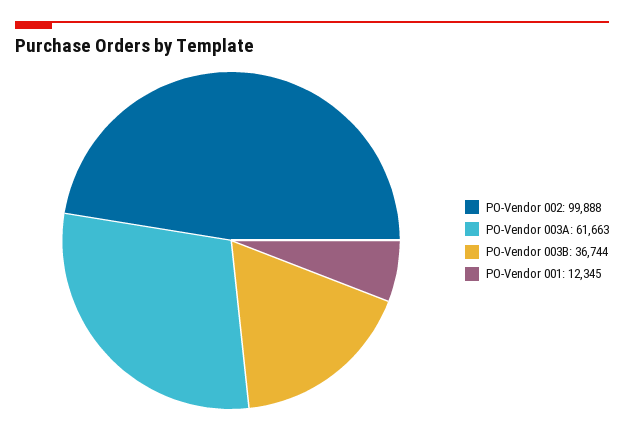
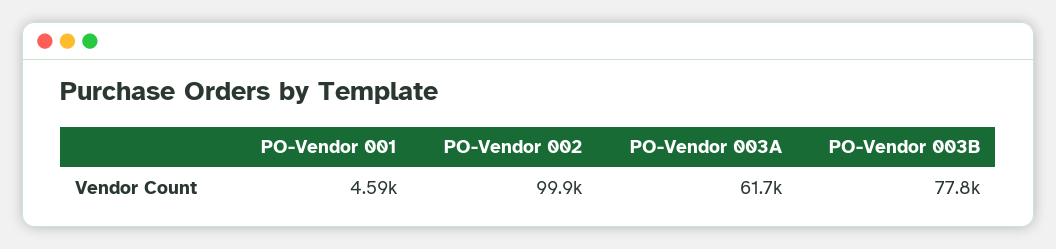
PO-Vendor 003B: 36744 -> 77800
PO-Vendor 001: 12345 -> 4590

